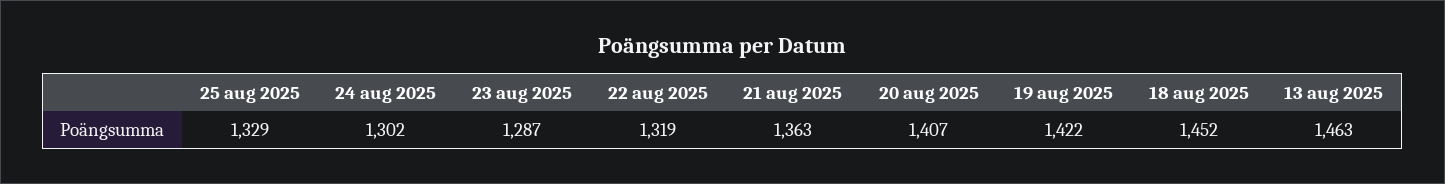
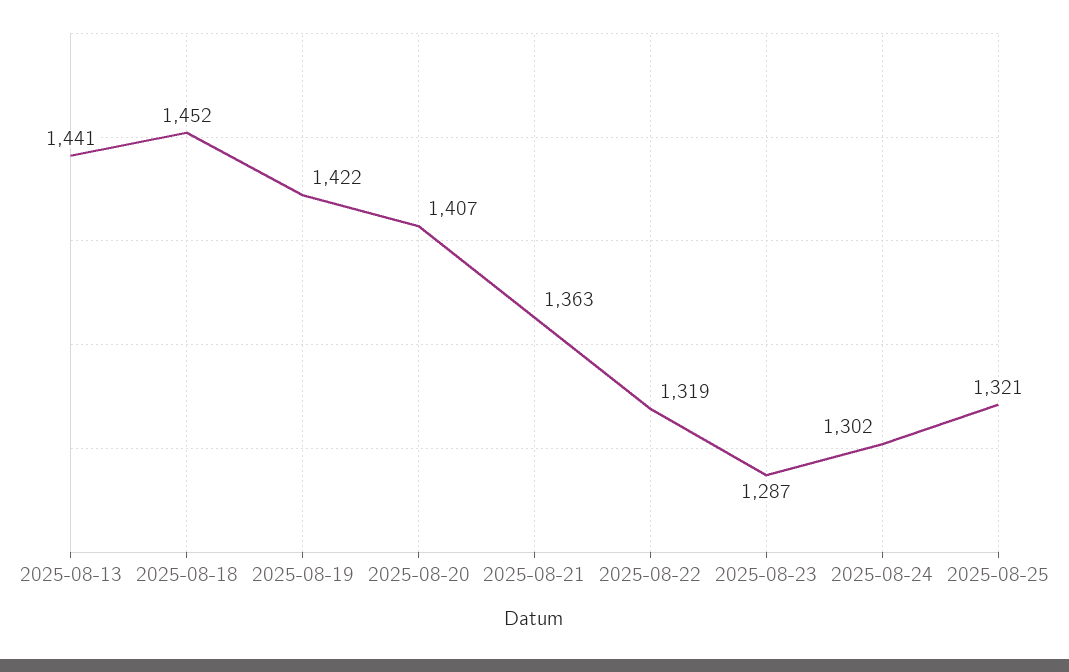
25 aug 2025: 1329 -> 1321
13 aug 2025: 1463 -> 1441

